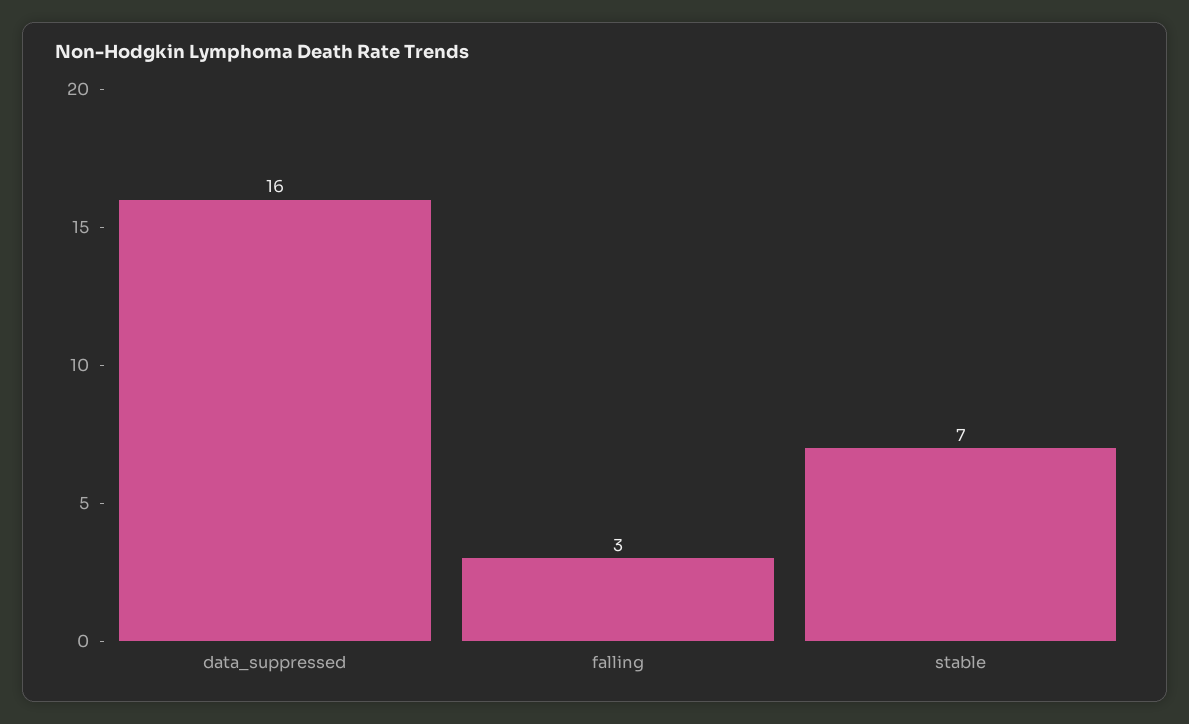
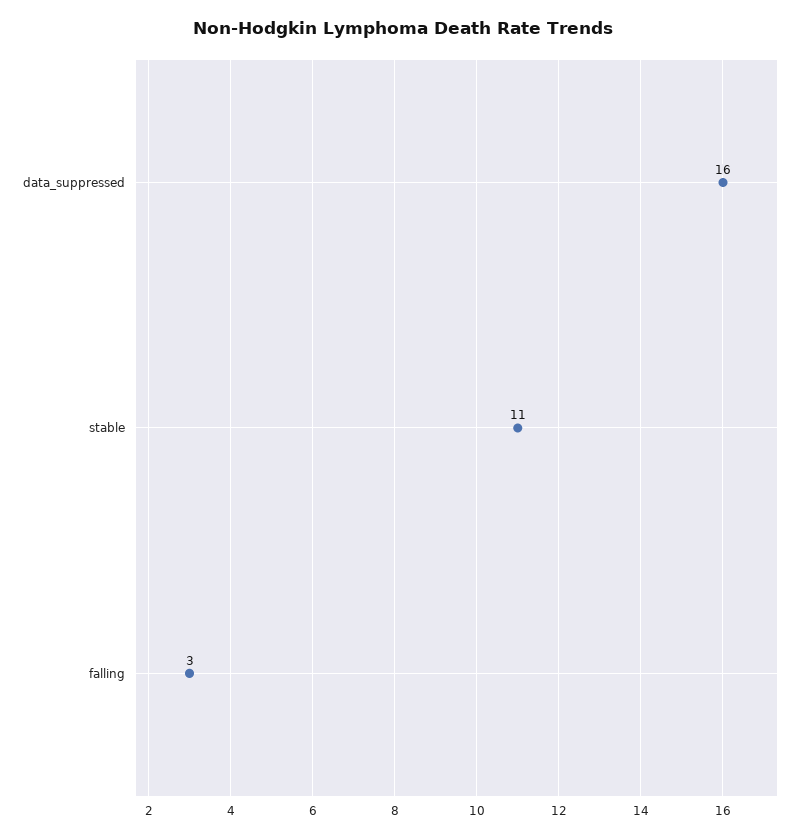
stable: 7 -> 11

